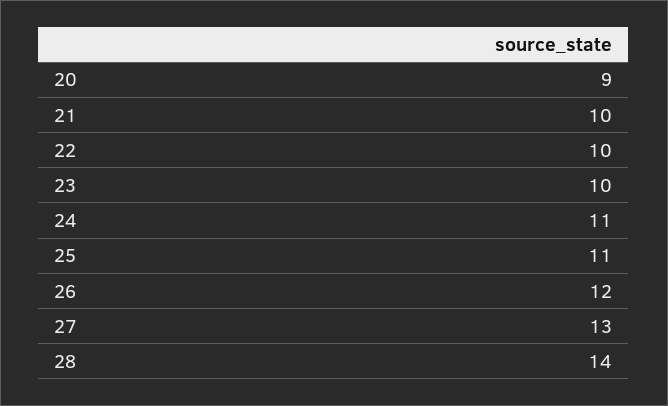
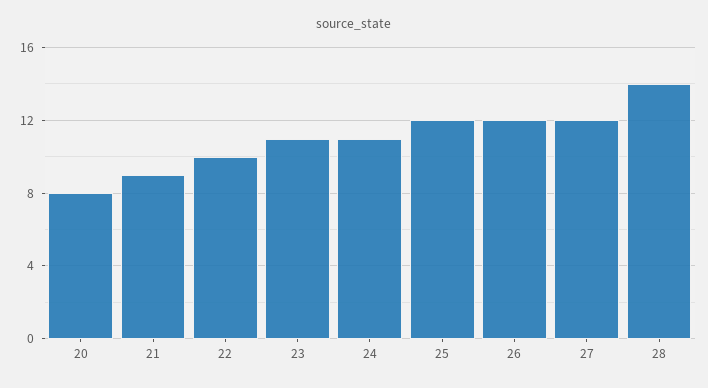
20: 9 -> 8
21: 10 -> 9
23: 10 -> 11
25: 11 -> 12
27: 13 -> 12

